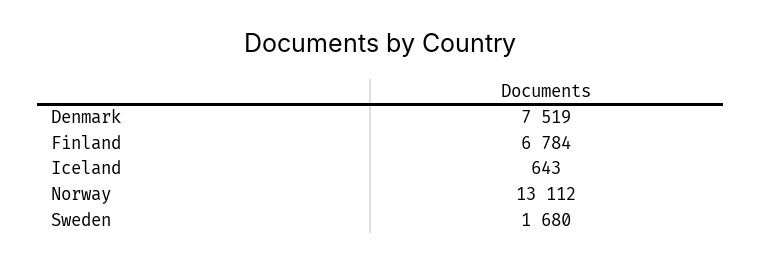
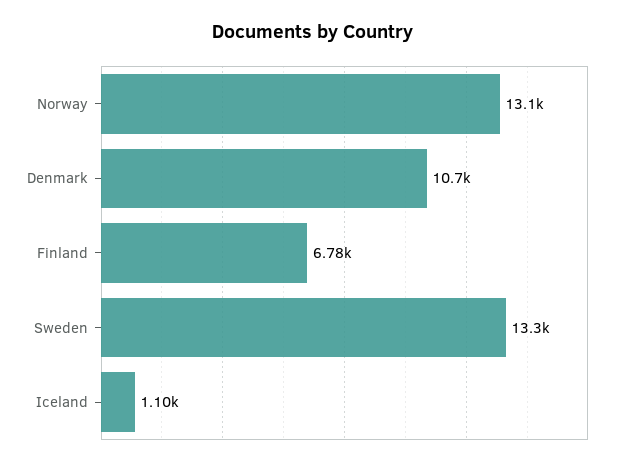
Denmark: 7519 -> 10700
Iceland: 643 -> 1100
Sweden: 1680 -> 13300

